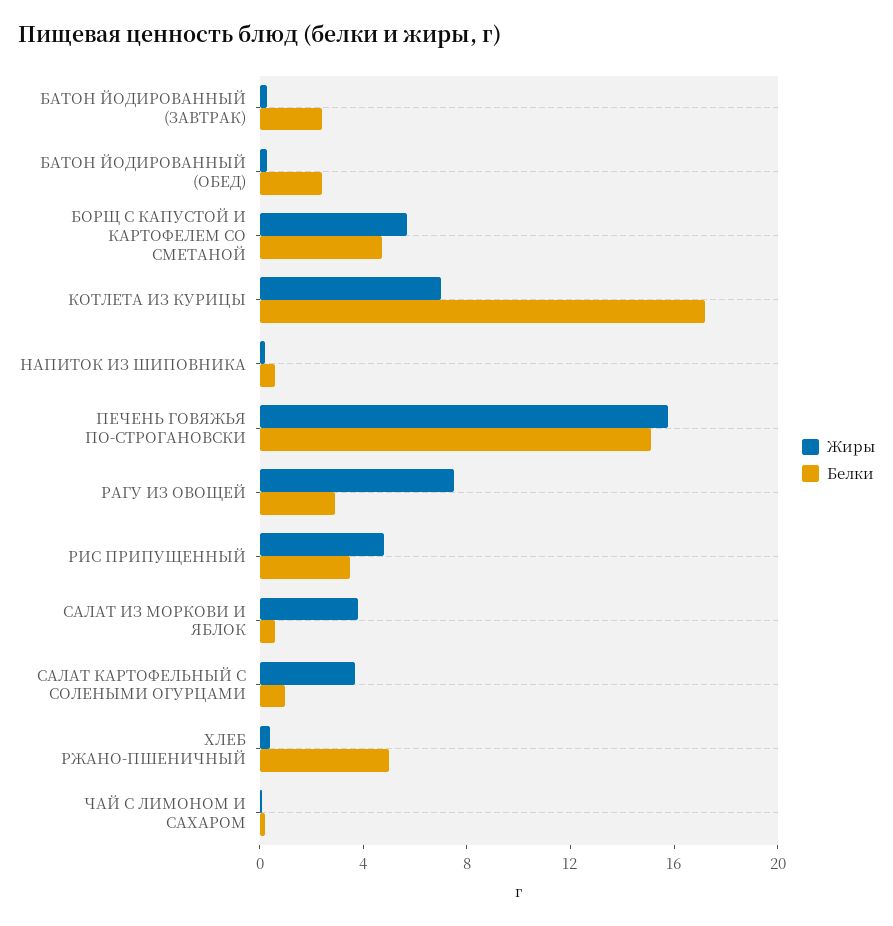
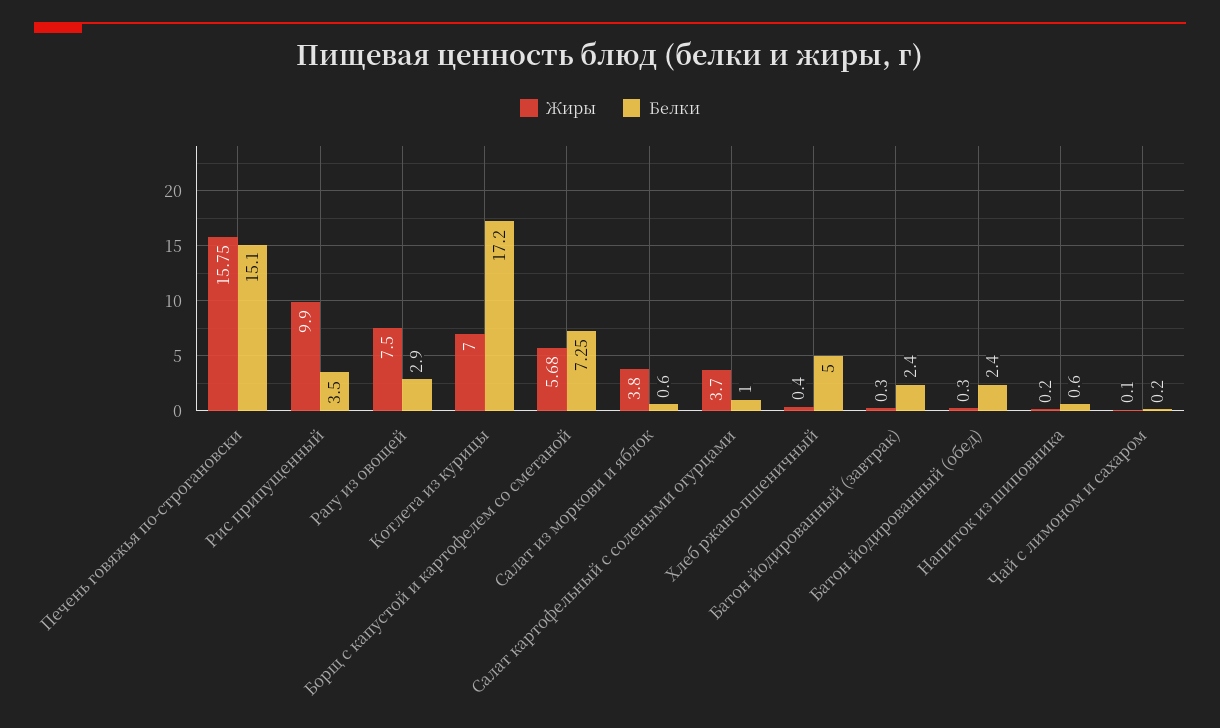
Белки, БОРЩ С КАПУСТОЙ И КАРТОФЕЛЕМ СО СМЕТАНОЙ: 5 -> 7.25
Жиры, РИС ПРИПУЩЕННЫЙ: 5 -> 9.9

